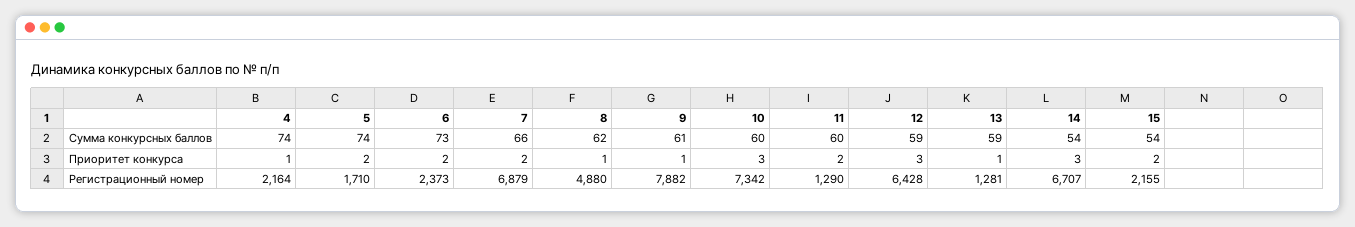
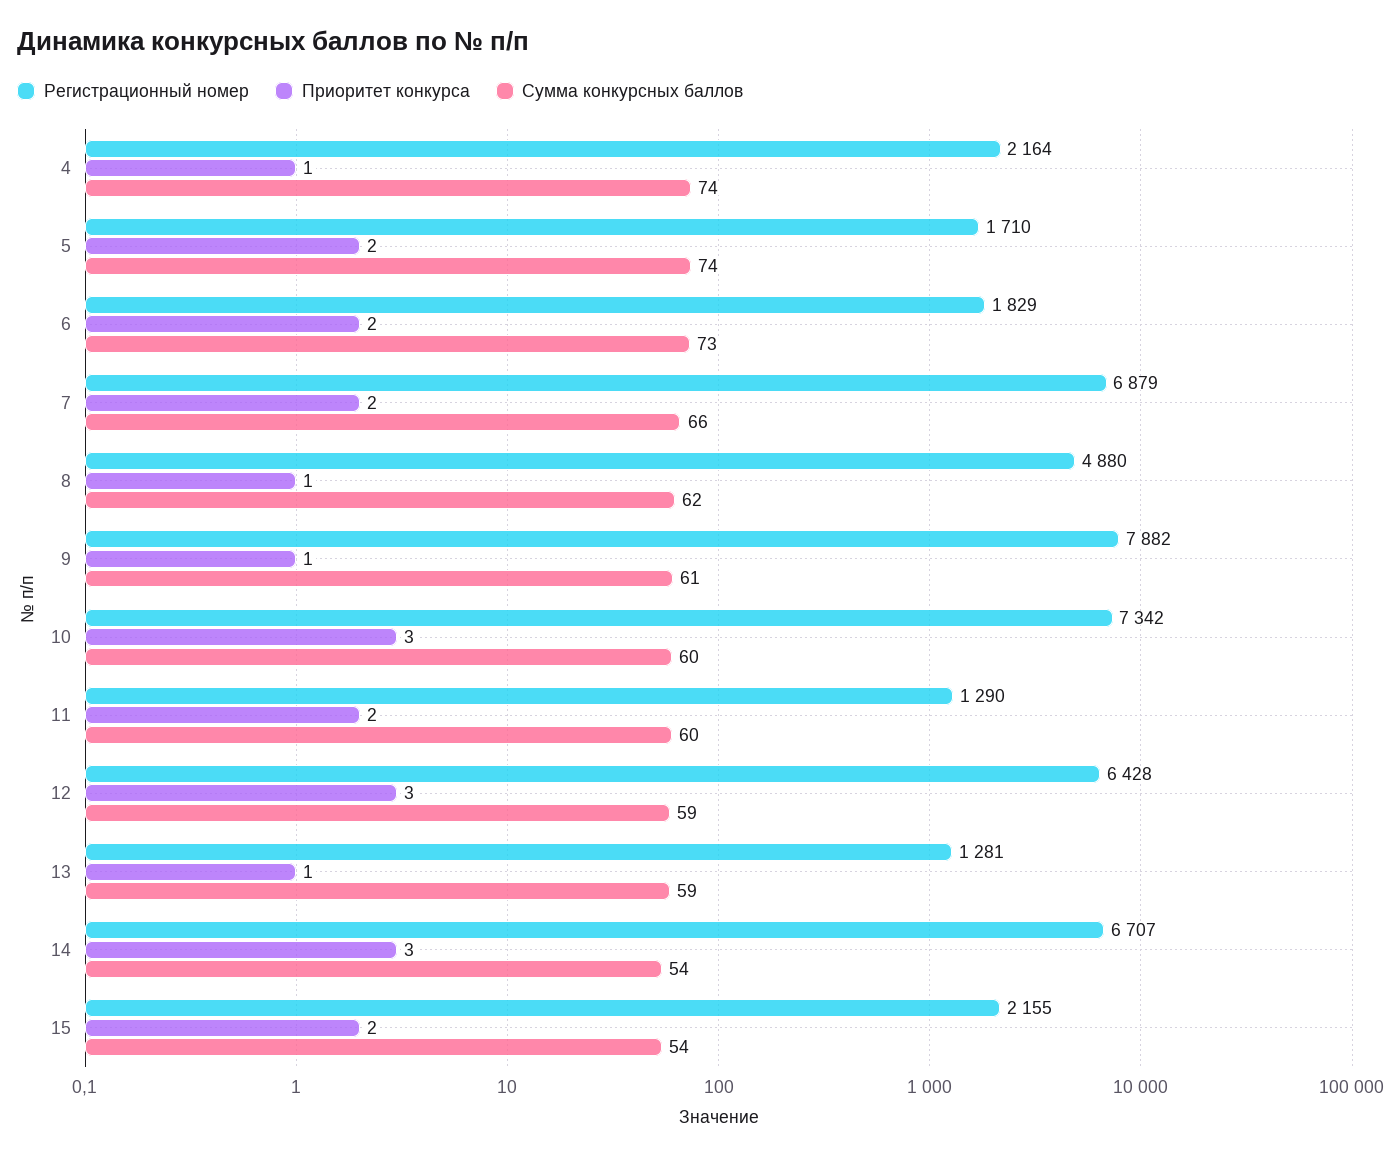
Регистрационный номер, 6: 2373 -> 1829

